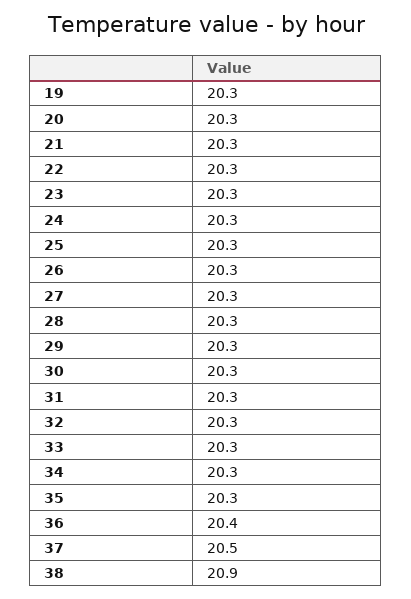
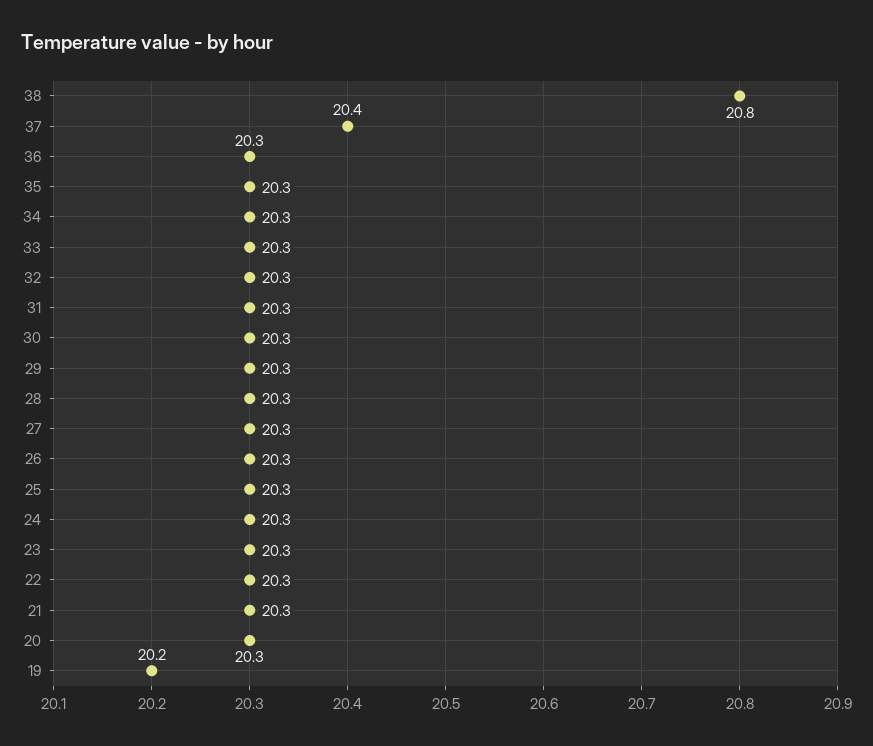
19: 20.3 -> 20.2
36: 20.4 -> 20.3
37: 20.5 -> 20.4
38: 20.9 -> 20.8

